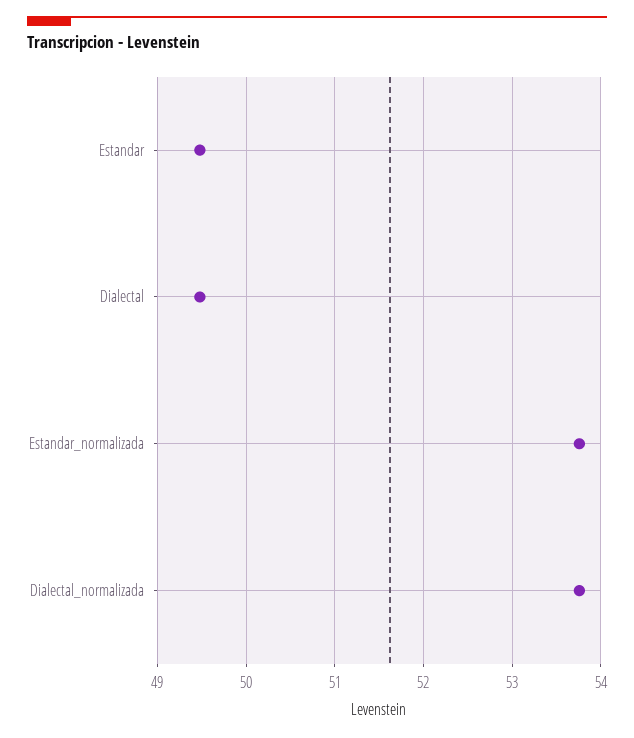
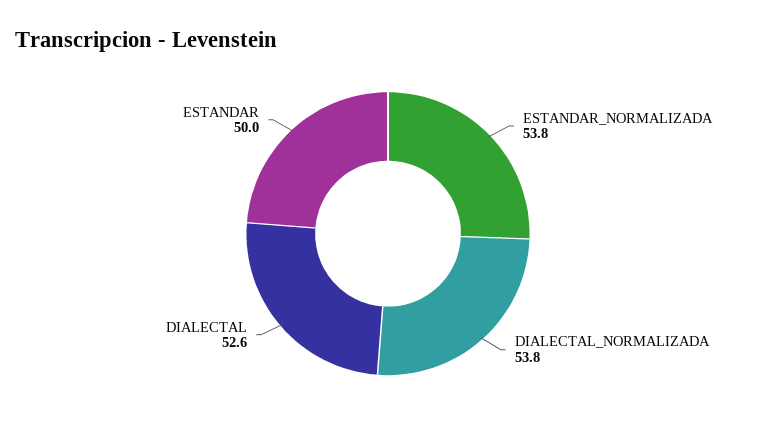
Estandar: 49.5 -> 50
Dialectal: 49.5 -> 52.6

